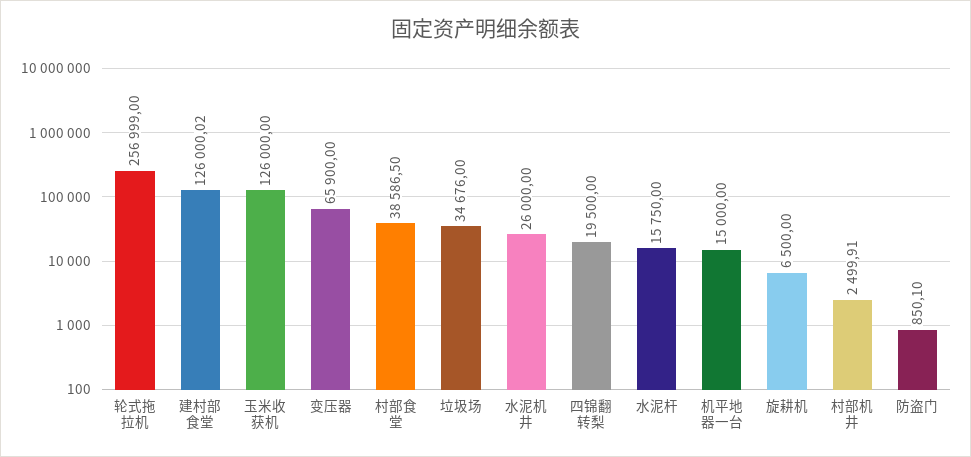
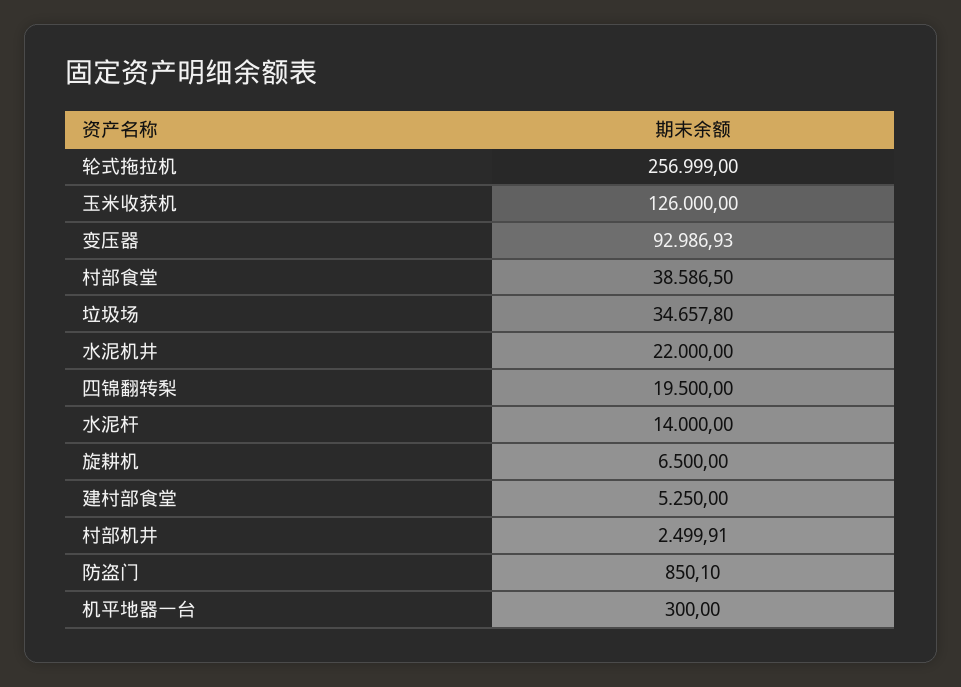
建村部食堂: 126000.02 -> 5250
变压器: 65900 -> 92986.93
垃圾场: 34676 -> 34657.8
水泥机井: 26000 -> 22000
水泥杆: 15750 -> 14000
机平地器一台: 15000 -> 300

